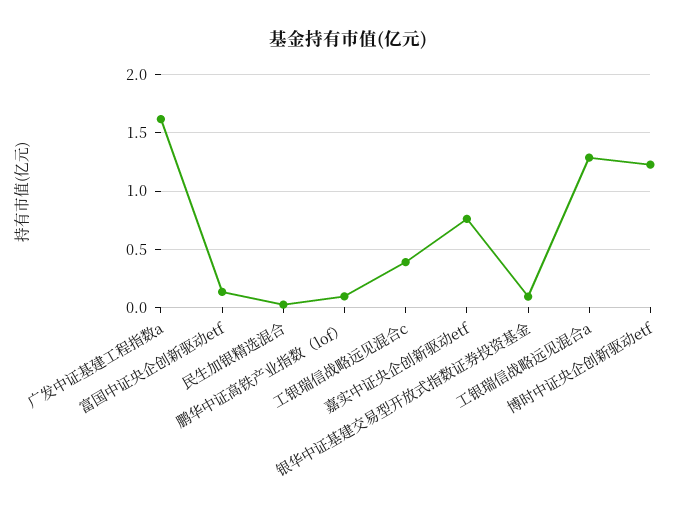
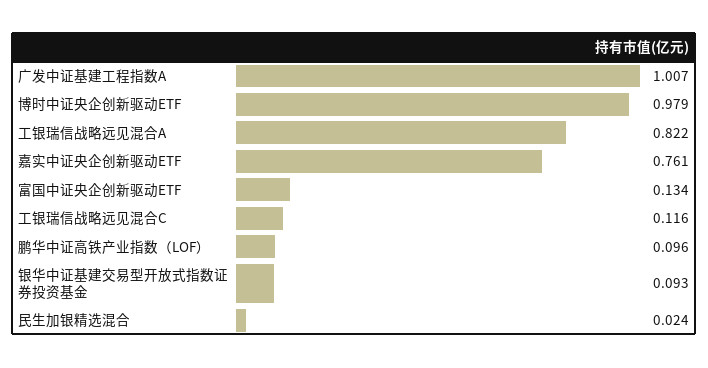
广发中证基建工程指数a: 1.6 -> 1.007
工银瑞信战略远见混合c: 0.4 -> 0.116
工银瑞信战略远见混合a: 1.3 -> 0.822
博时中证央企创新驱动etf: 1.2 -> 0.979

